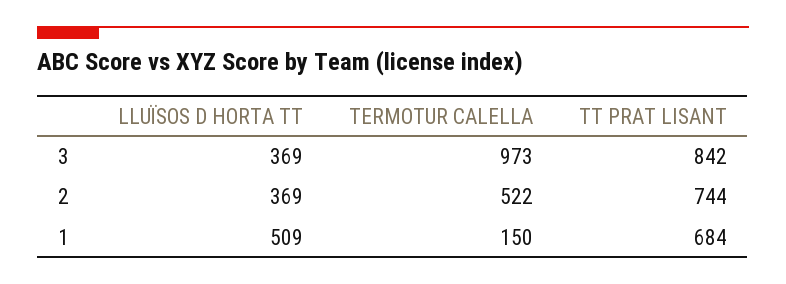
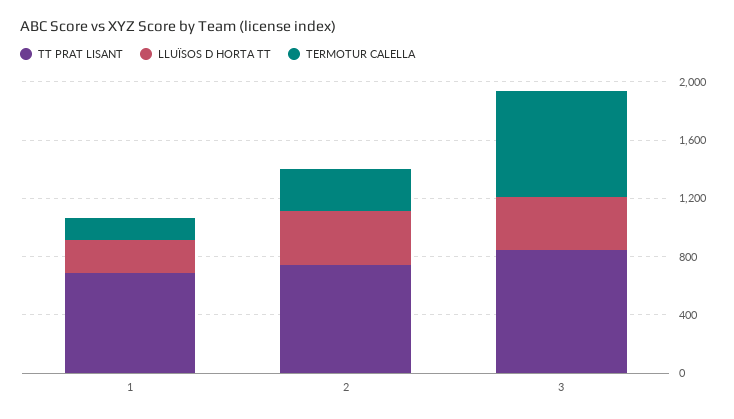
TERMOTUR CALELLA, 3: 973 -> 700
TERMOTUR CALELLA, 2: 522 -> 300
LLUÏSOS D HORTA TT, 1: 509 -> 200

